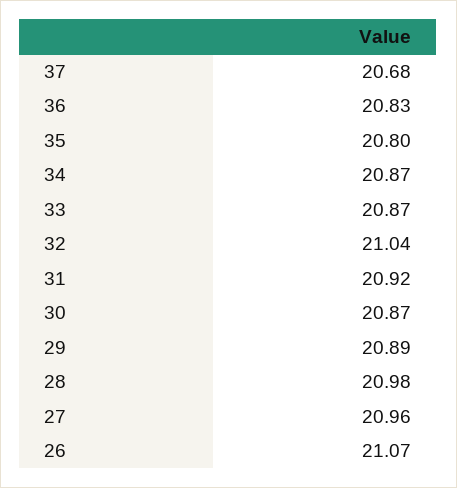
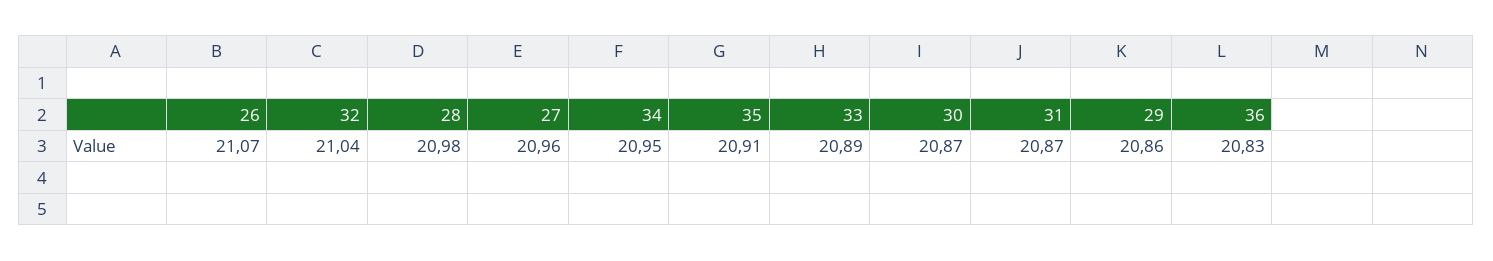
37: 20.68 -> none
35: 20.8 -> 20.91
34: 20.87 -> 20.95
33: 20.87 -> 20.89
31: 20.92 -> 20.87
29: 20.89 -> 20.86

